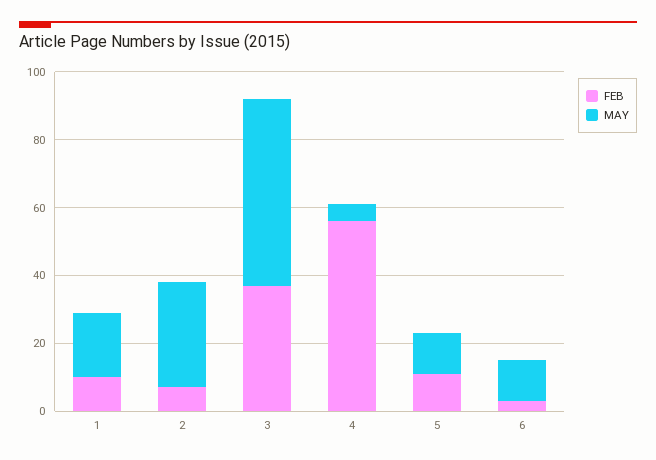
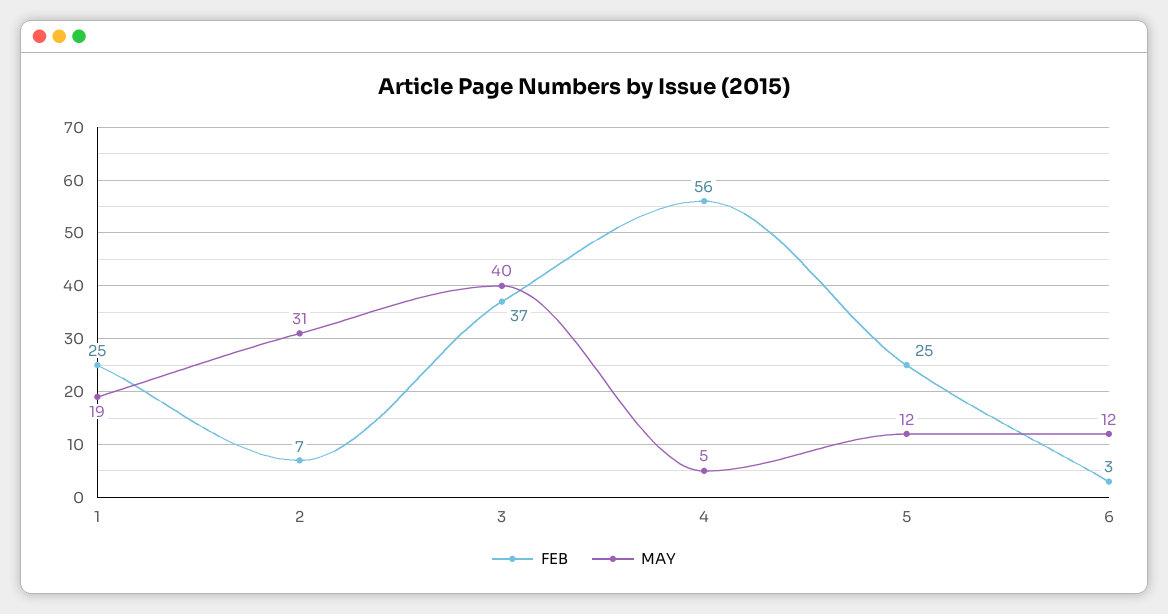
FEB, 1: 10 -> 25
MAY, 3: 55 -> 40
FEB, 5: 10 -> 25

